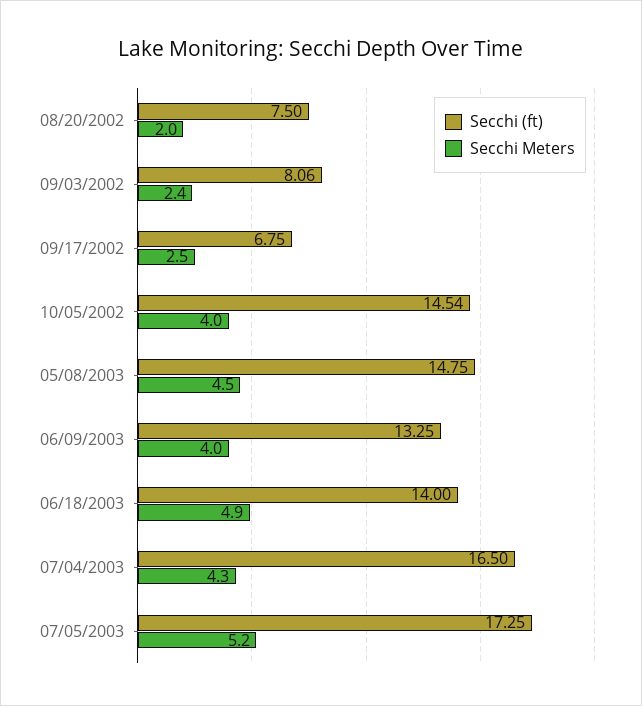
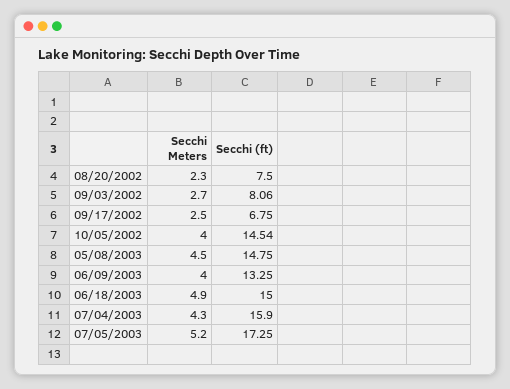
Secchi Meters, 08/20/2002: 2 -> 2.3
Secchi Meters, 09/03/2002: 2.4 -> 2.7
Secchi (ft), 06/18/2003: 14 -> 15
Secchi (ft), 07/04/2003: 16.5 -> 15.9

